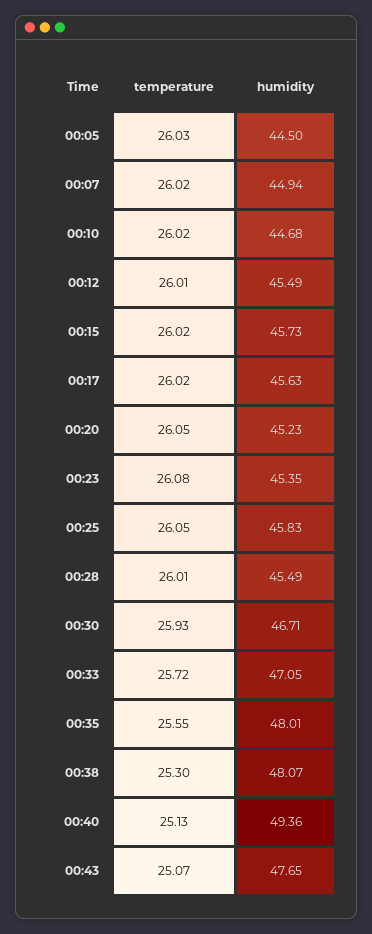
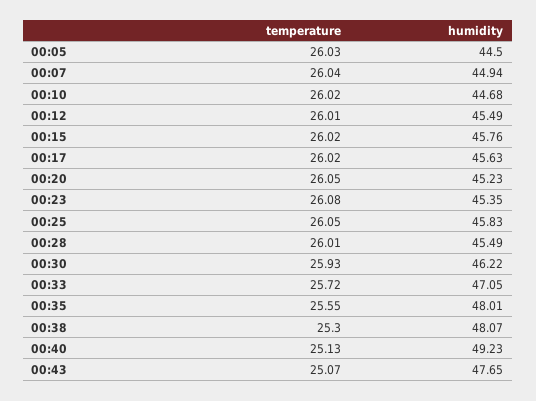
temperature, 00:07: 26.02 -> 26.04
humidity, 00:15: 45.73 -> 45.76
humidity, 00:30: 46.71 -> 46.22
humidity, 00:40: 49.36 -> 49.23

